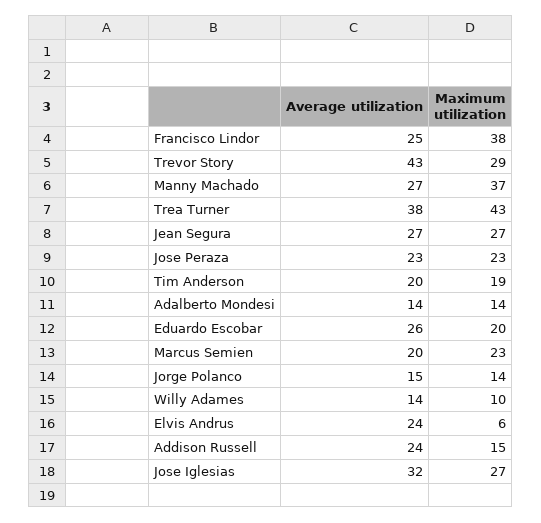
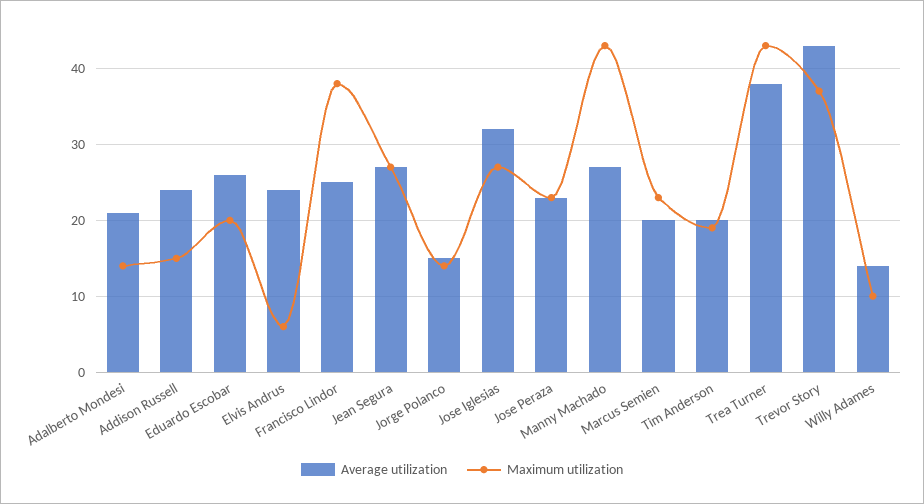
Maximum utilization, Trevor Story: 29 -> 37
Maximum utilization, Manny Machado: 37 -> 43
Average utilization, Adalberto Mondesi: 14 -> 21

